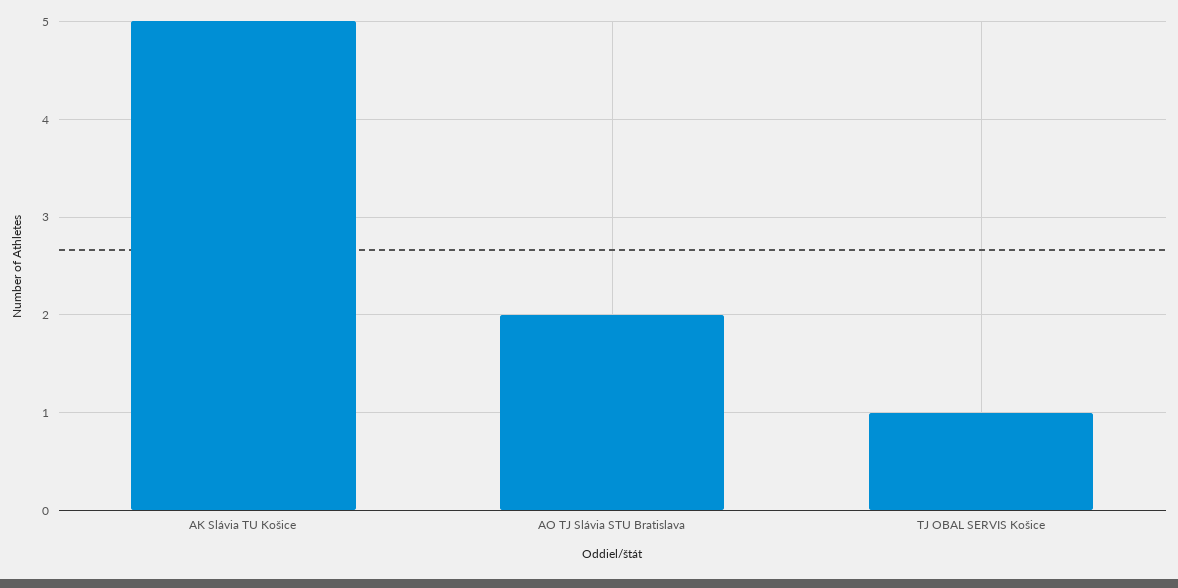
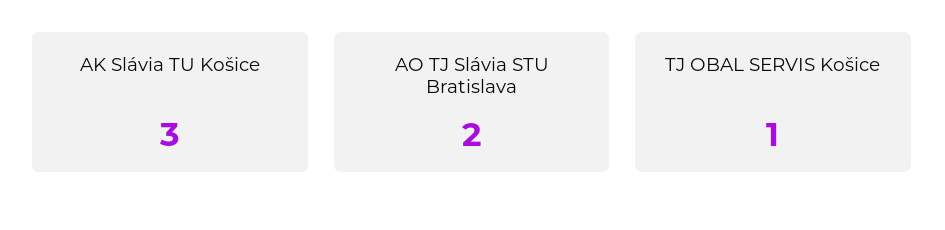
AK Slávia TU Košice: 5 -> 3

